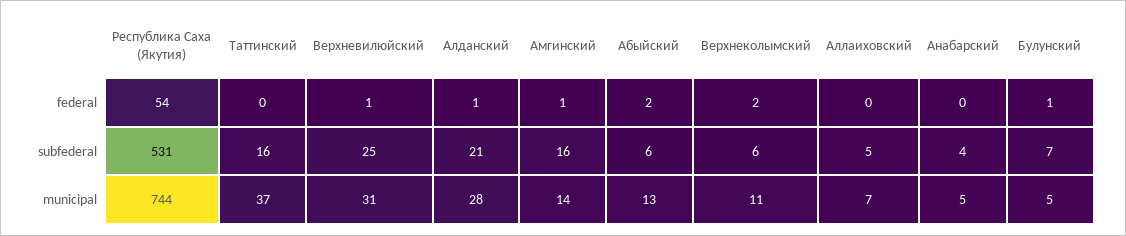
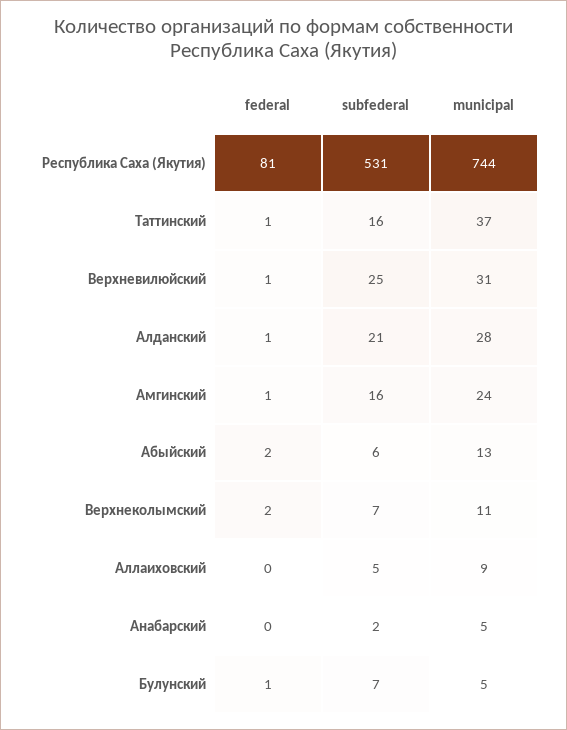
Республика Саха (Якутия), federal: 54 -> 81
Таттинский, federal: 0 -> 1
Верхнеколымский, subfederal: 6 -> 7
Анабарский, subfederal: 4 -> 2
Амгинский, municipal: 14 -> 24
Аллаиховский, municipal: 7 -> 9

